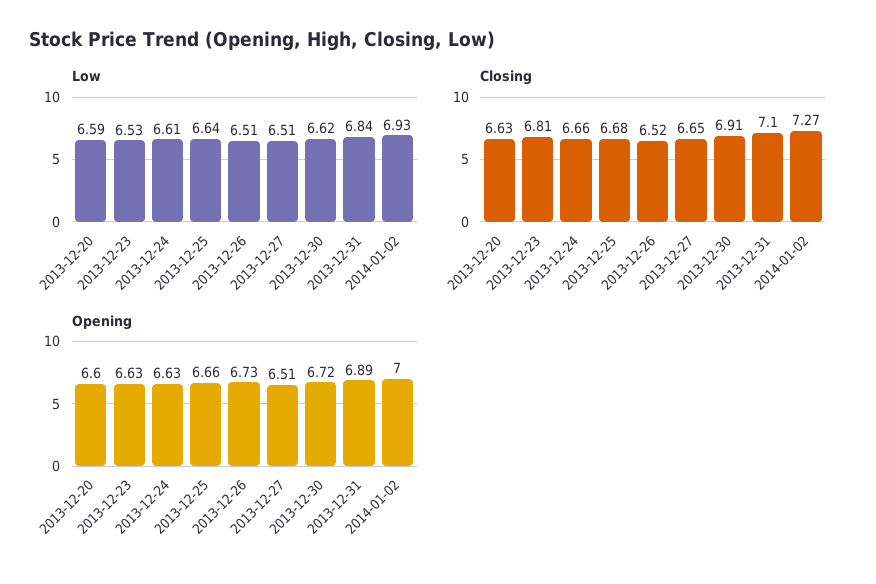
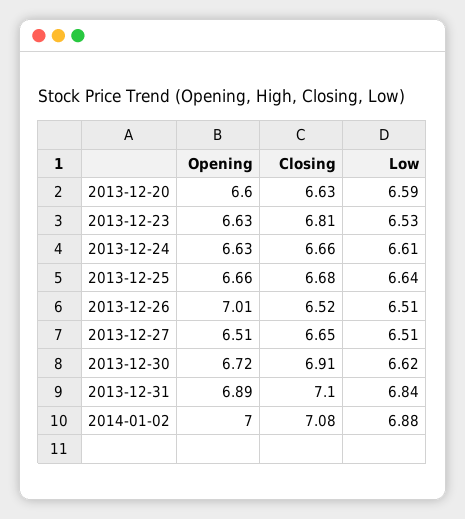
Low, 2014-01-02: 6.93 -> 6.88
Closing, 2014-01-02: 7.27 -> 7.08
Opening, 2013-12-26: 6.73 -> 7.01

